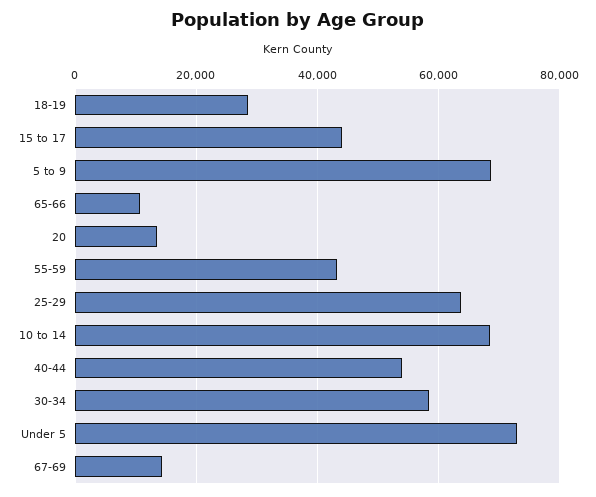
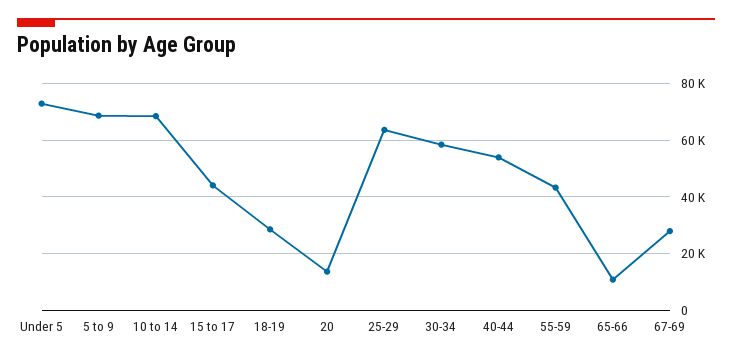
67-69: 14000 -> 27500

